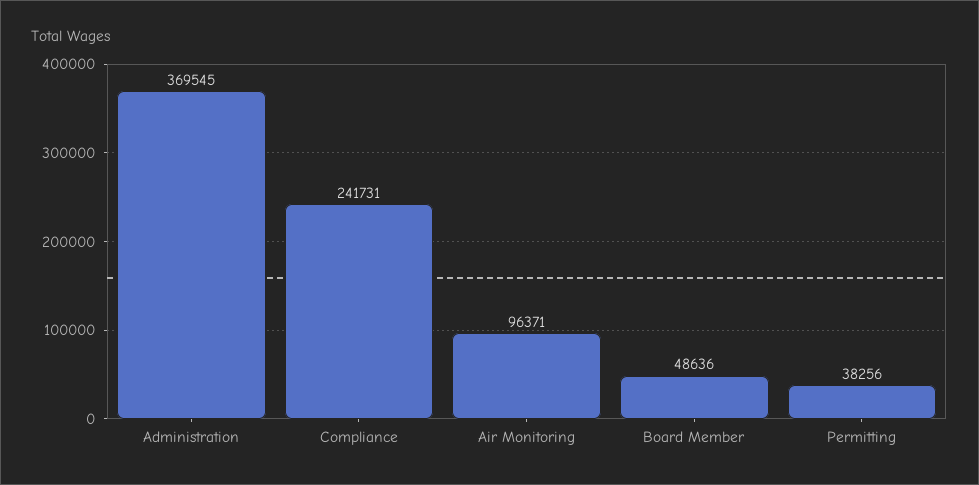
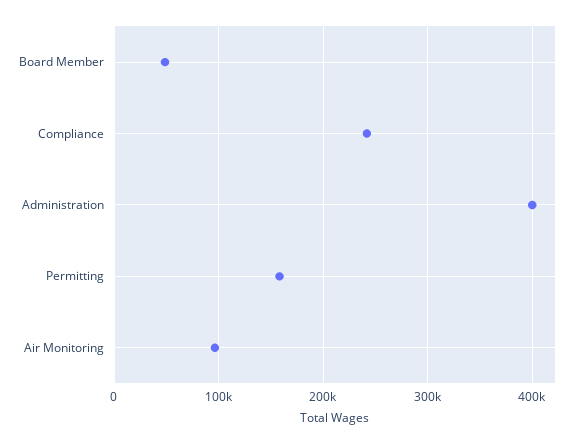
Administration: 369545 -> 400000
Permitting: 38256 -> 160000

